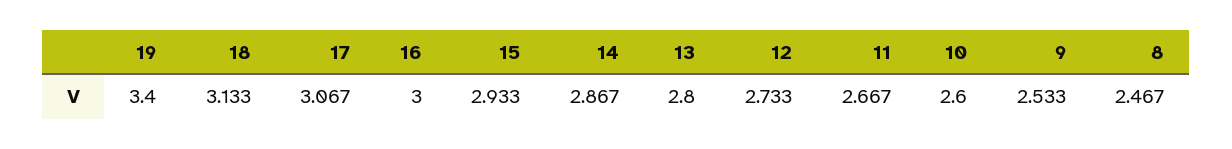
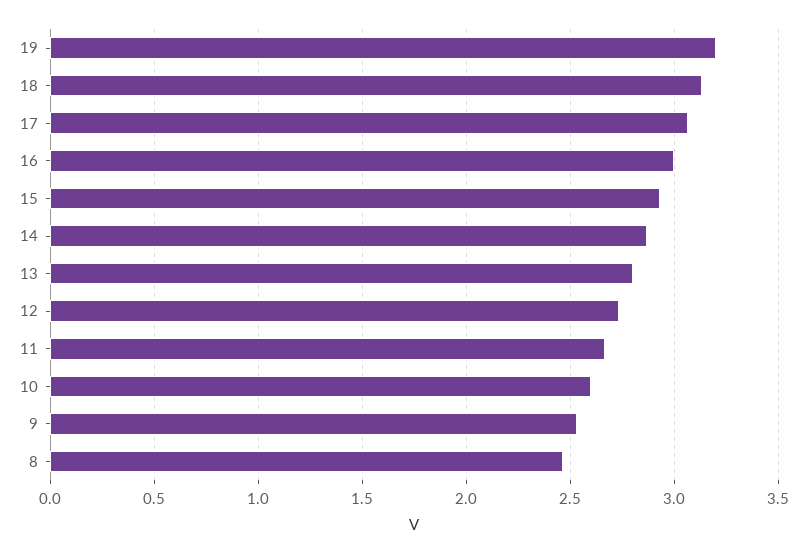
19: 3.4 -> 3.2

